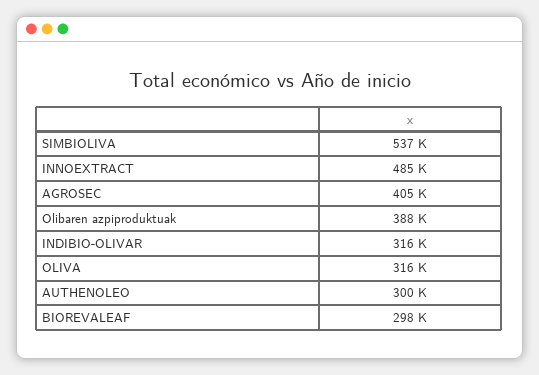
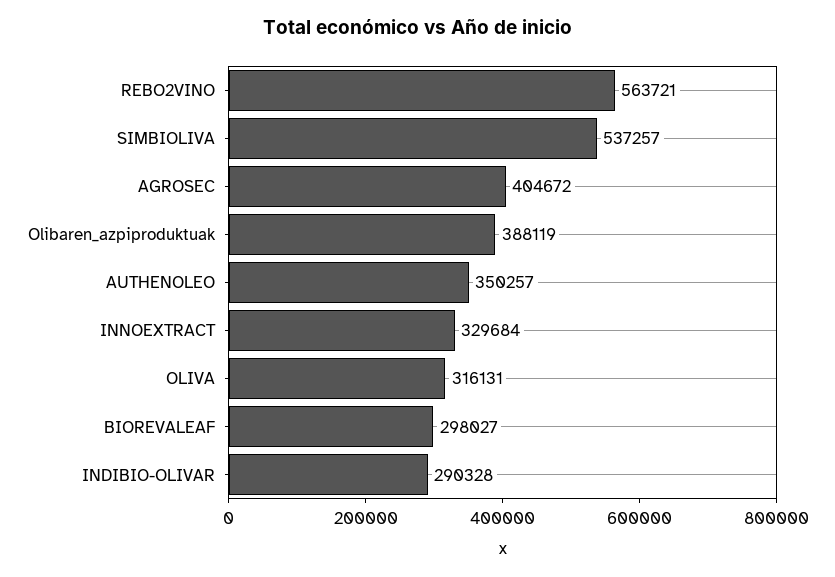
INNOEXTRACT: 485000 -> 329684
INDIBIO-OLIVAR: 316000 -> 290328
AUTHENOLEO: 300000 -> 350257
REBO2VINO: none -> 563721

